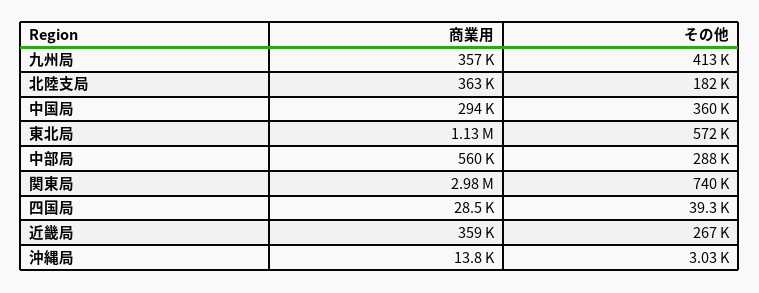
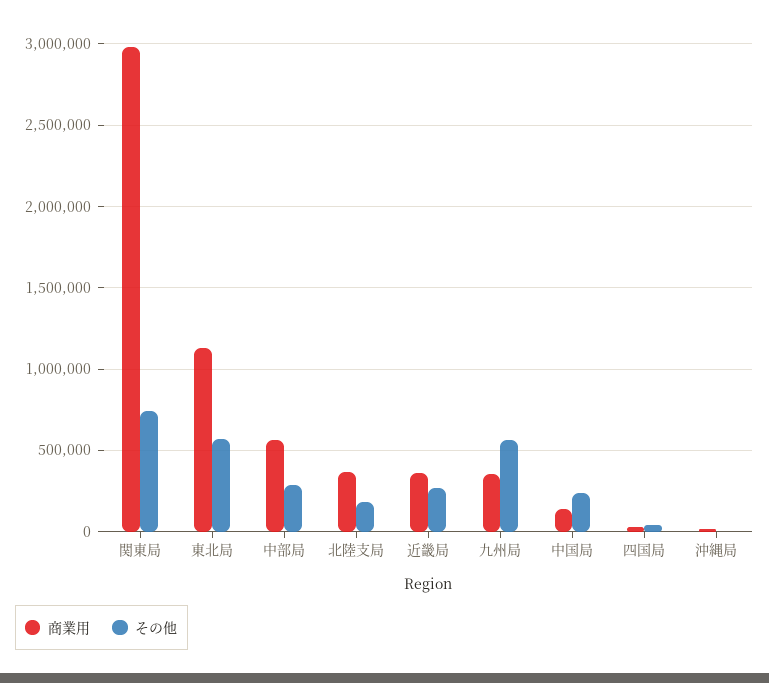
その他, 九州局: 413000 -> 550000
商業用, 中国局: 294000 -> 150000
その他, 中国局: 360000 -> 250000

